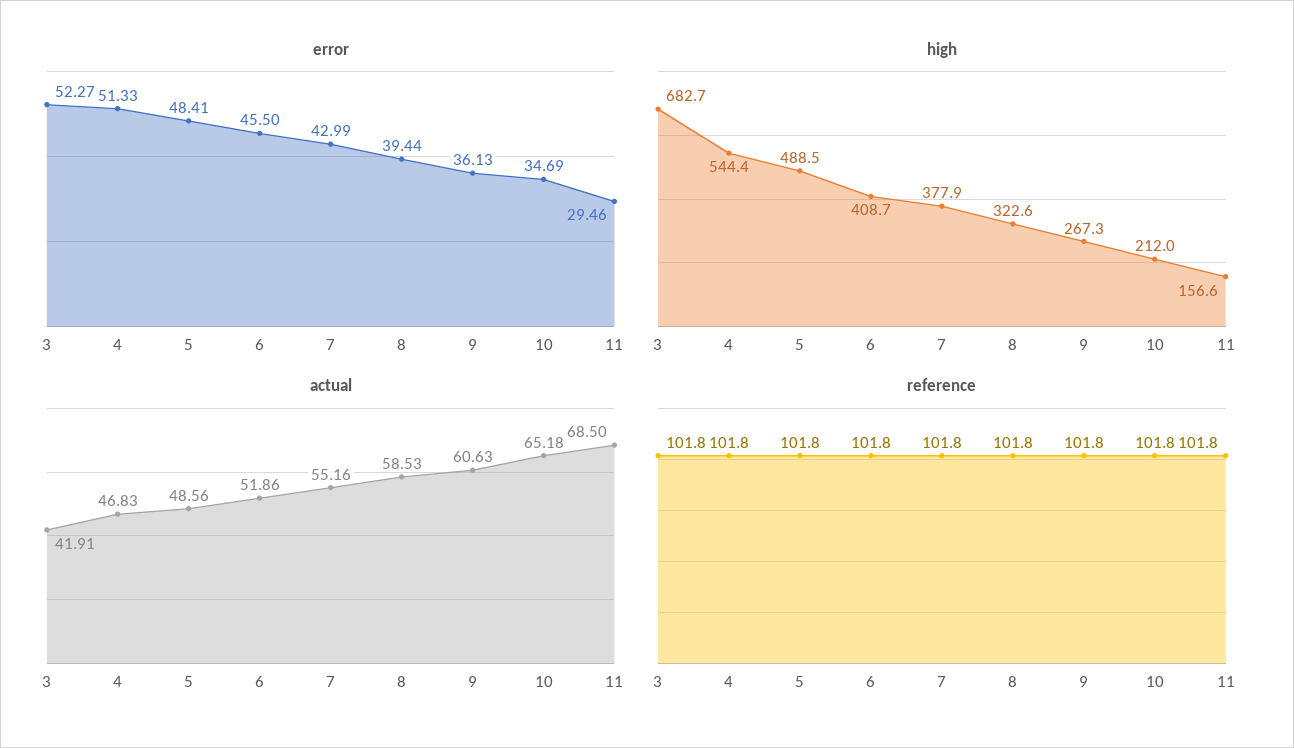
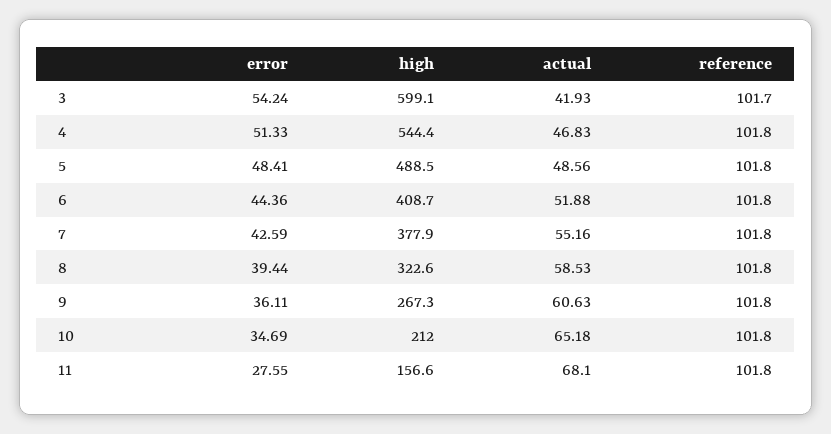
error, 3: 52.27 -> 54.24
error, 6: 45.5 -> 44.36
error, 7: 42.99 -> 42.59
error, 9: 36.13 -> 36.11
error, 11: 29.46 -> 27.55
high, 3: 682.7 -> 599.1
actual, 3: 41.91 -> 41.93
actual, 6: 51.86 -> 51.88
actual, 11: 68.5 -> 68.1
reference, 3: 101.8 -> 101.7

